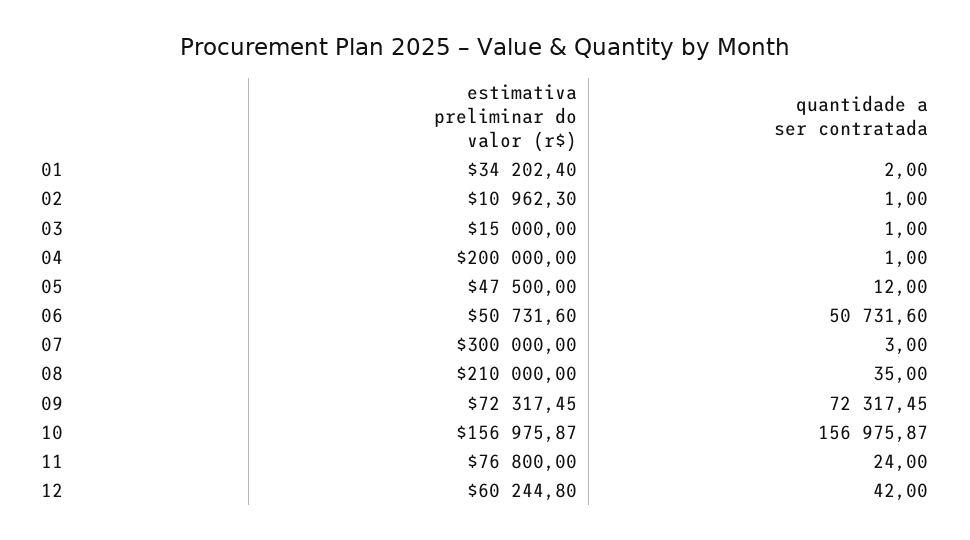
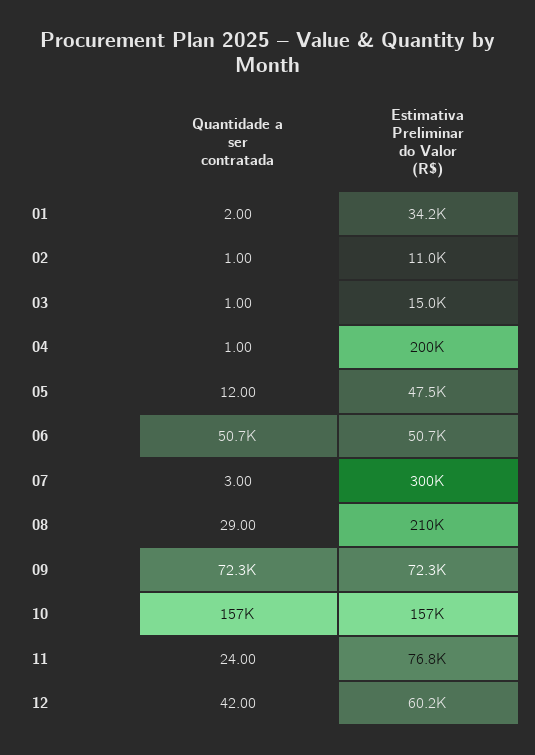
quantidade a ser contratada, 08: 35 -> 29

